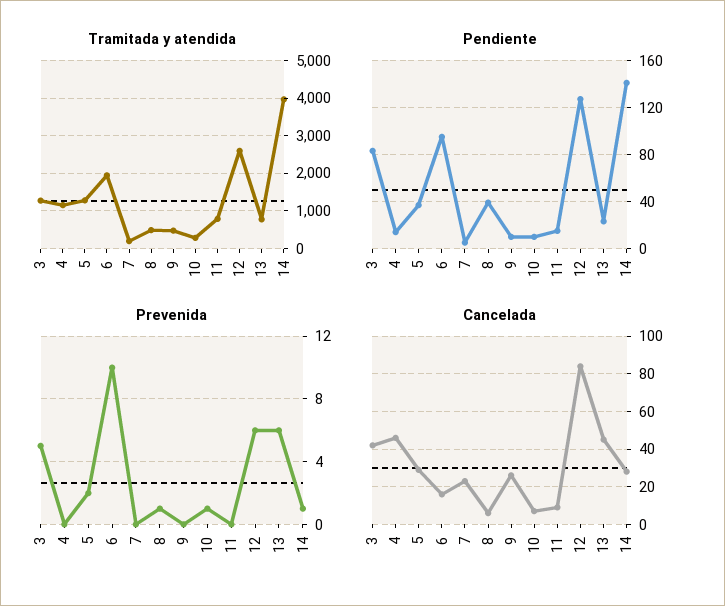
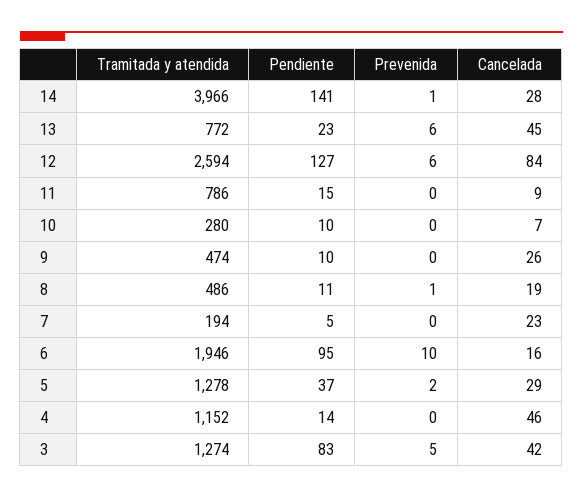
Pendiente, 8: 40 -> 11
Prevenida, 10: 1 -> 0
Cancelada, 8: 5 -> 19

